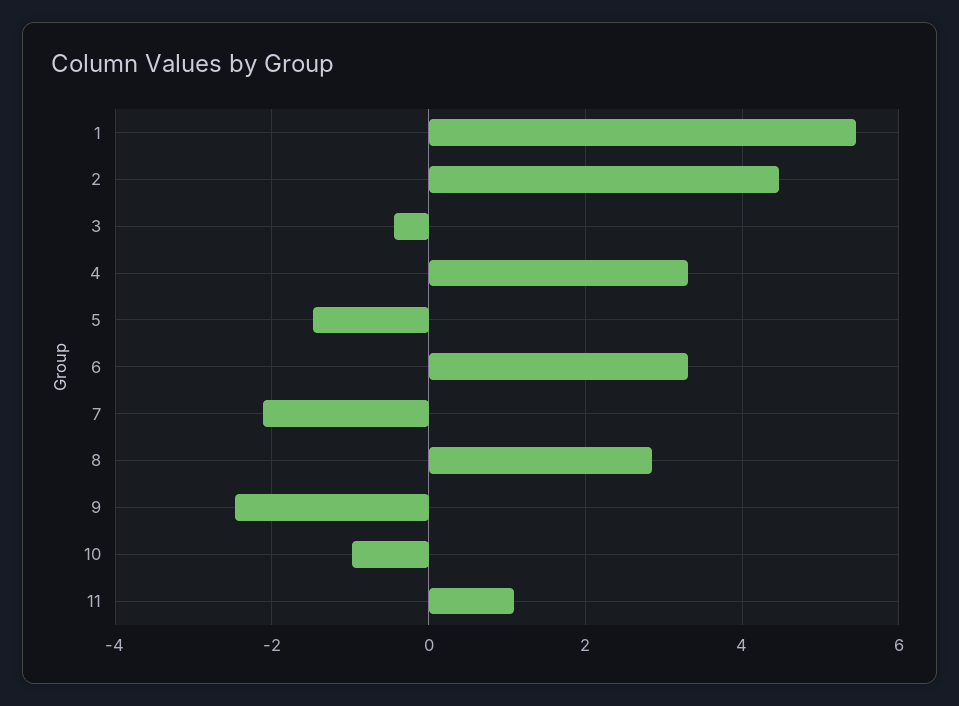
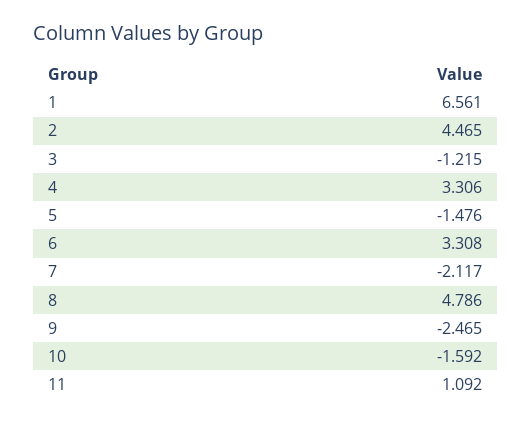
1: 5.4 -> 6.561
3: -0.4 -> -1.215
8: 2.8 -> 4.786
10: -1 -> -1.592

